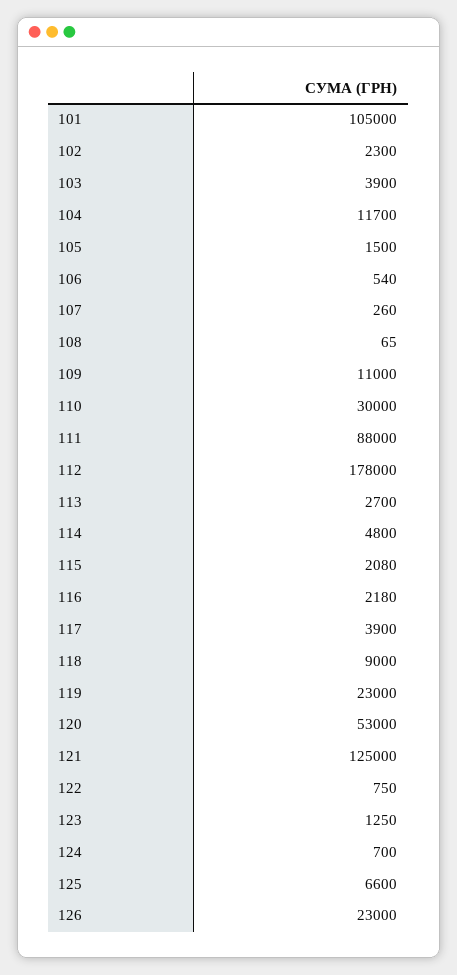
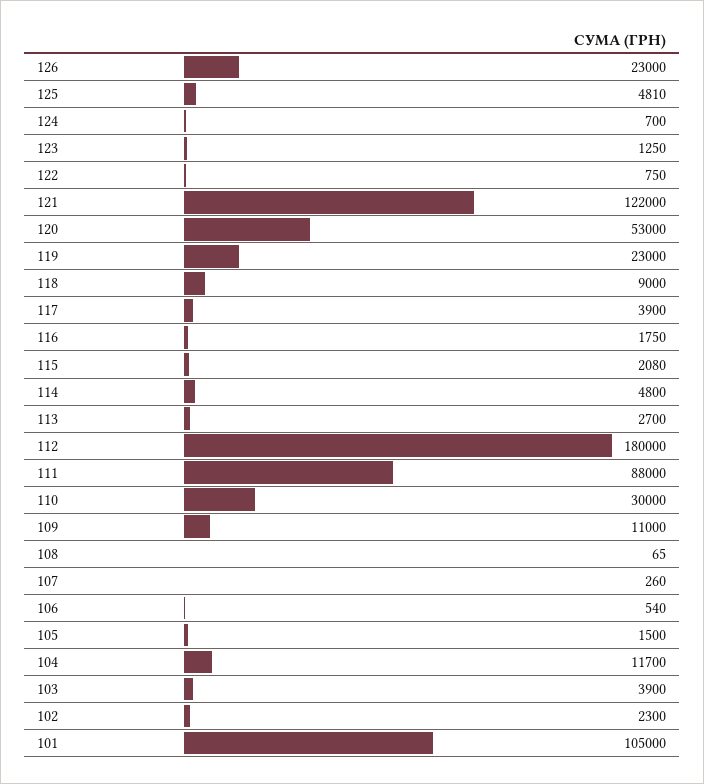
112: 178000 -> 180000
116: 2180 -> 1750
121: 125000 -> 122000
125: 6600 -> 4810

